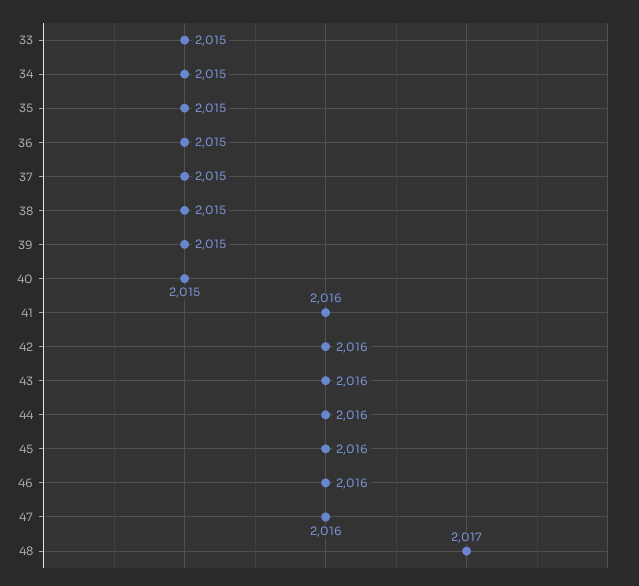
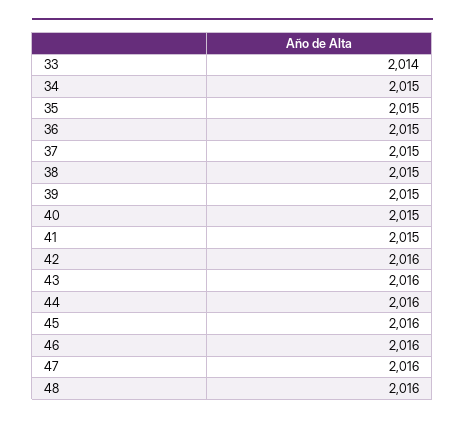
33: 2015 -> 2014
41: 2016 -> 2015
48: 2017 -> 2016

